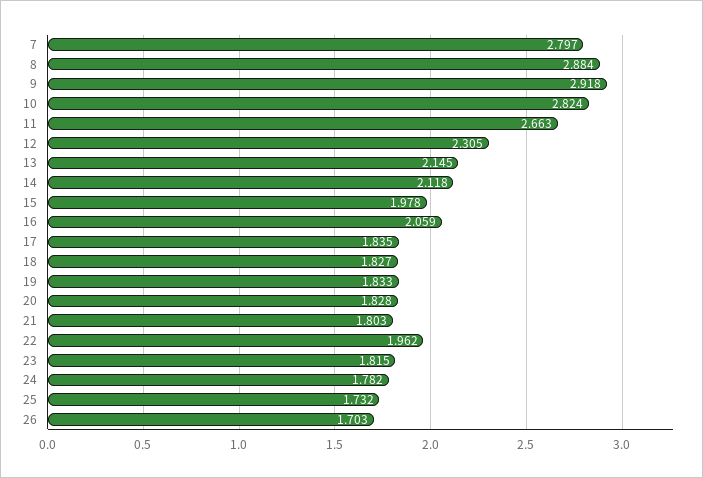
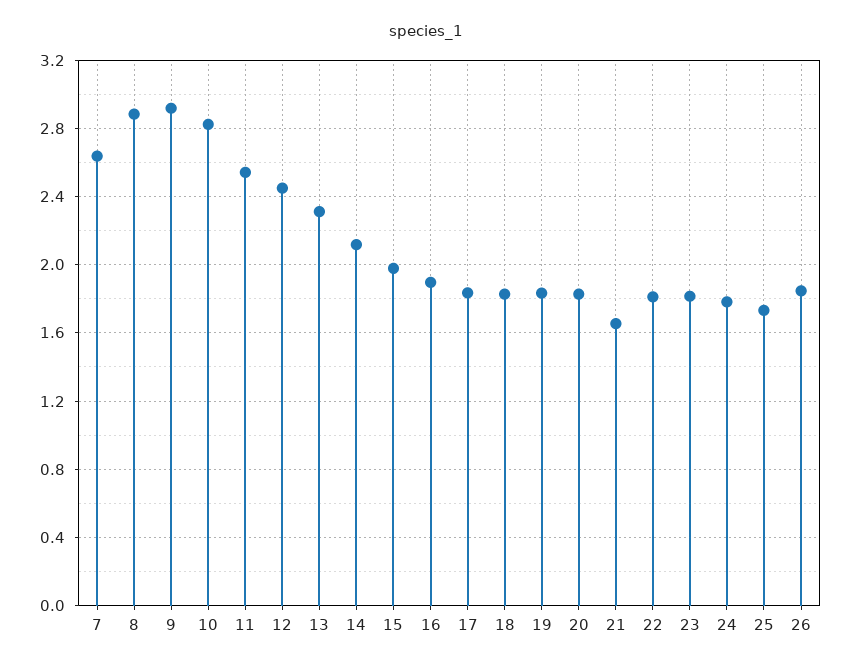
7: 2.797 -> 2.65
11: 2.663 -> 2.55
12: 2.305 -> 2.45
13: 2.145 -> 2.3
16: 2.059 -> 1.9
21: 1.803 -> 1.65
22: 1.962 -> 1.8
26: 1.703 -> 1.85

